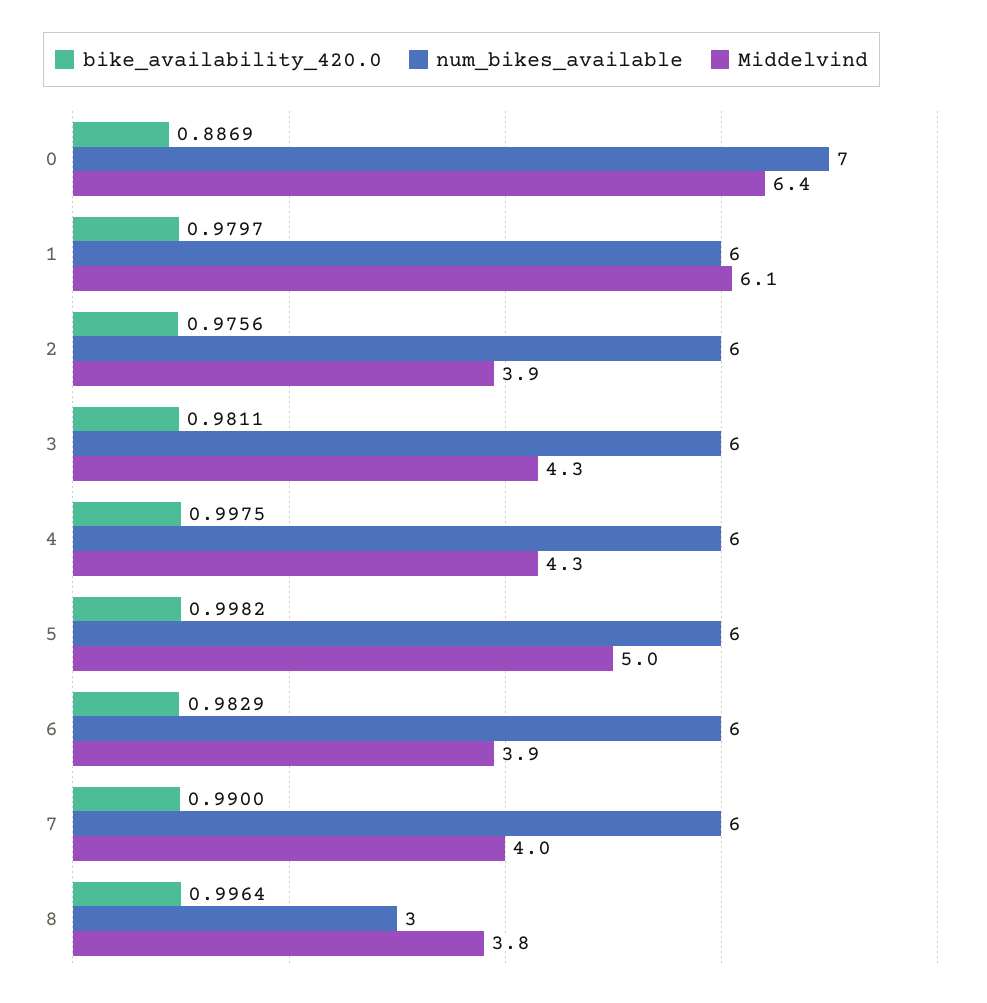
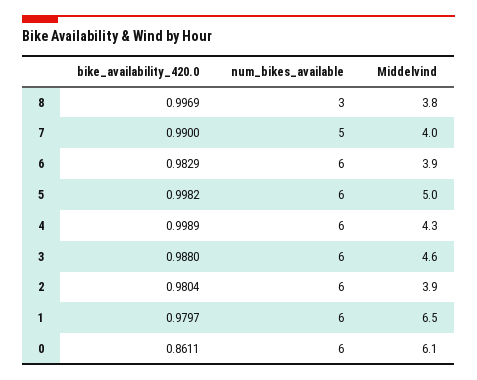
bike_availability_420.0, 0: 0.8869 -> 0.8611
num_bikes_available, 0: 7 -> 6
Middelvind, 0: 6.4 -> 6.1
Middelvind, 1: 6.1 -> 6.5
bike_availability_420.0, 2: 0.9756 -> 0.9804
bike_availability_420.0, 3: 0.9811 -> 0.988
Middelvind, 3: 4.3 -> 4.6
bike_availability_420.0, 4: 0.9975 -> 0.9989
num_bikes_available, 7: 6 -> 5
bike_availability_420.0, 8: 0.9964 -> 0.9969

